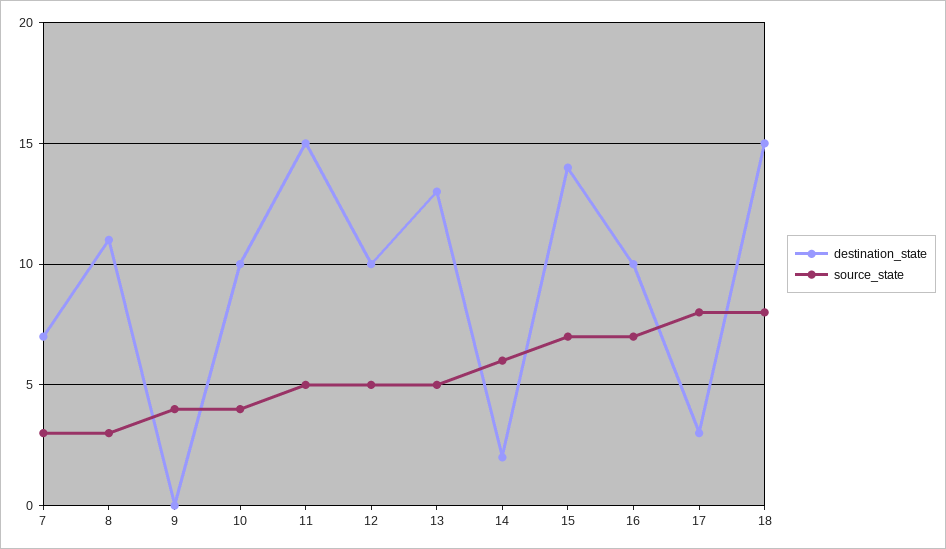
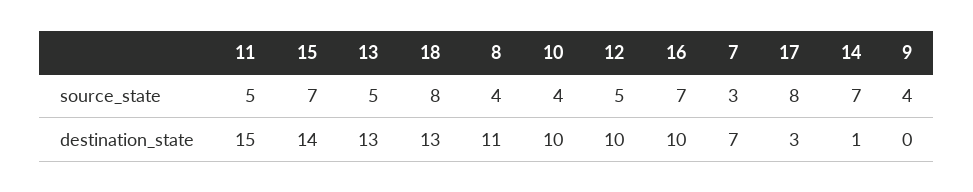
source_state, 8: 3 -> 4
destination_state, 14: 2 -> 1
source_state, 14: 6 -> 7
destination_state, 18: 15 -> 13

